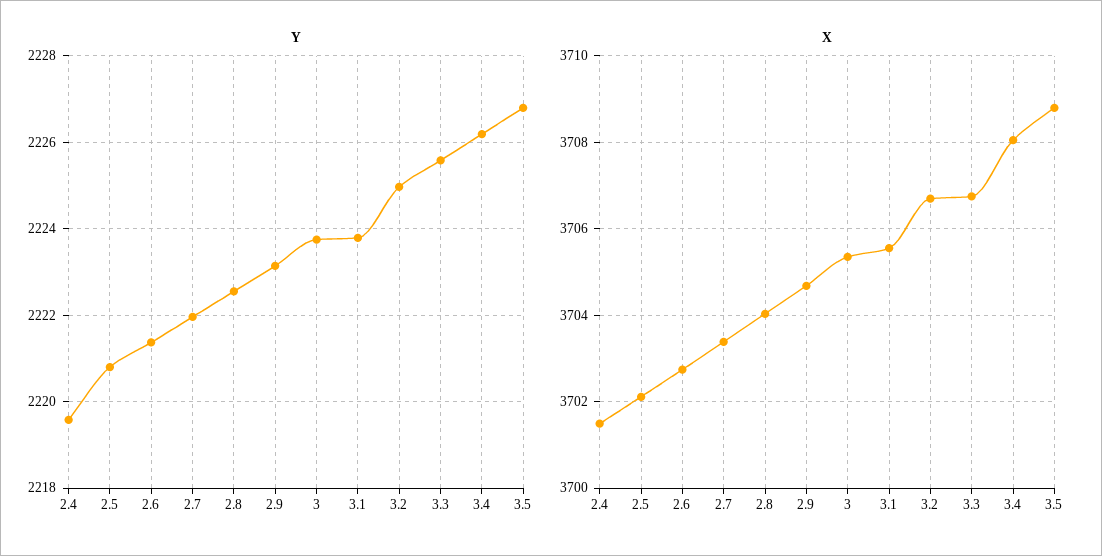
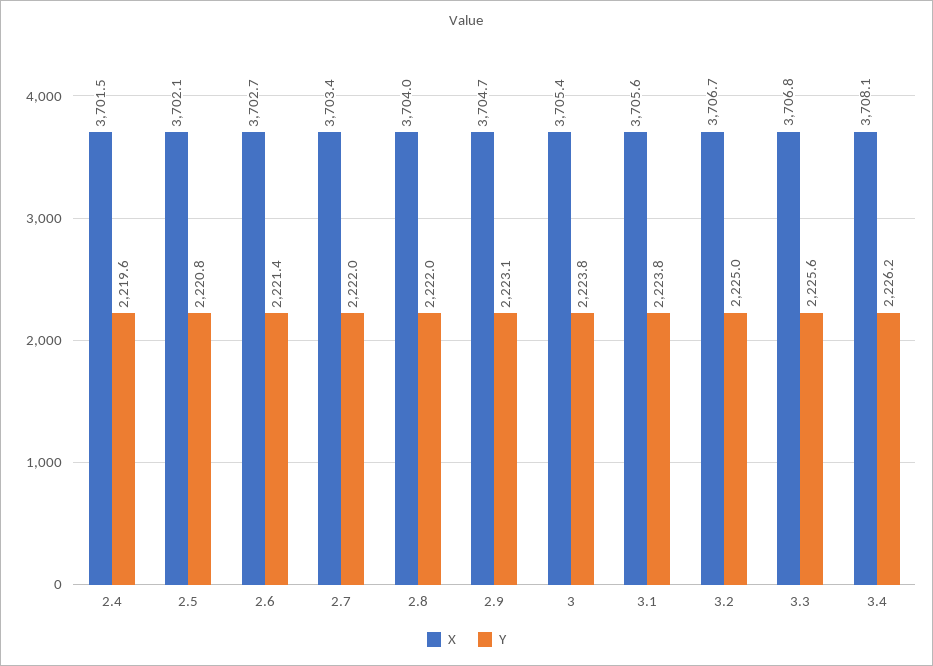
Y, 2.8: 2222.6 -> 2222
Y, 3.5: 2226.8 -> none
X, 3.5: 3708.8 -> none

